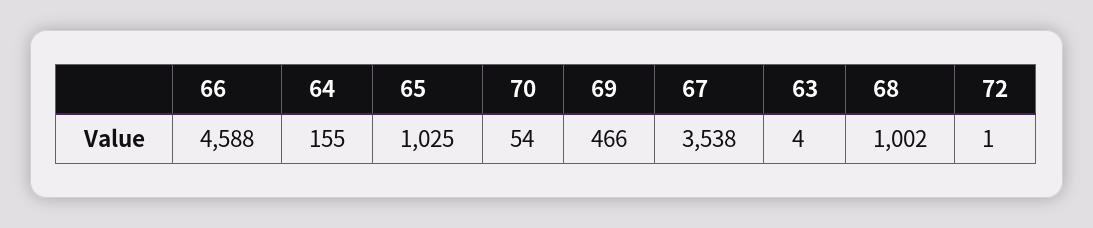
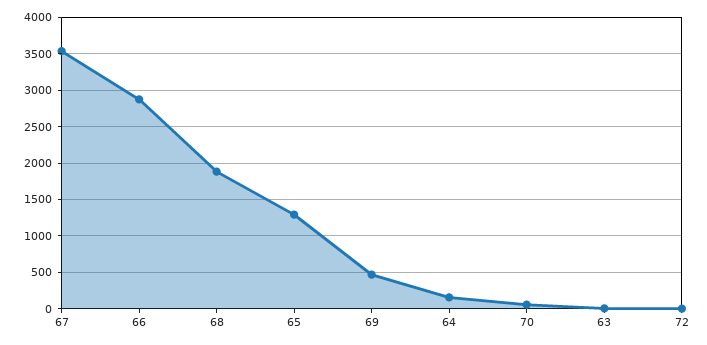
66: 4588 -> 2900
65: 1025 -> 1300
68: 1002 -> 1900

